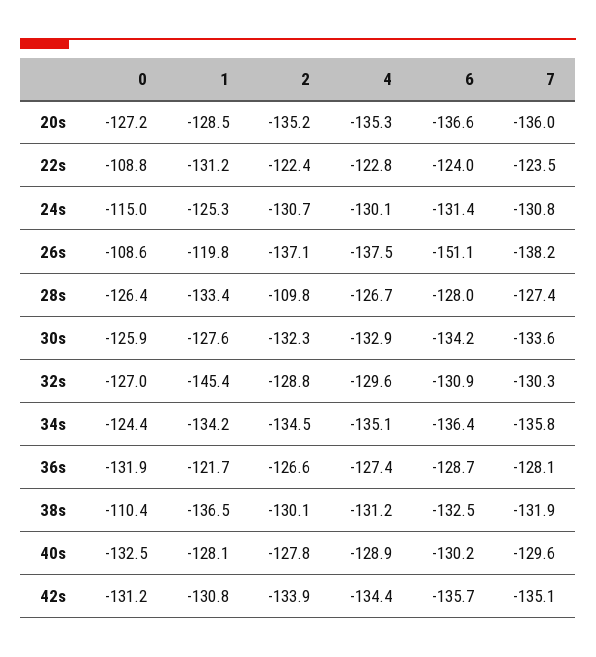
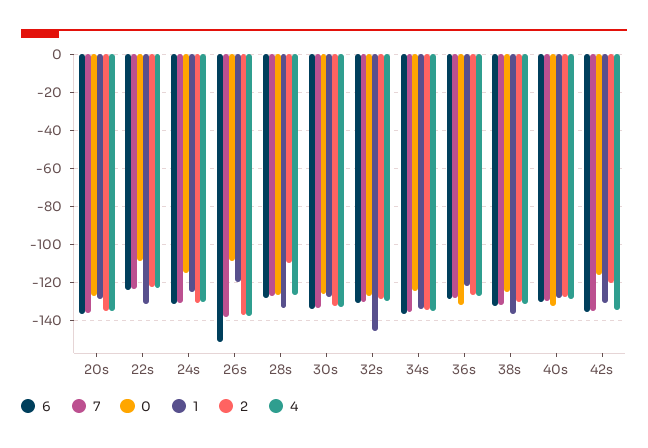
0, 38s: -110.4 -> -125
0, 42s: -131.2 -> -115
2, 42s: -133.9 -> -120

